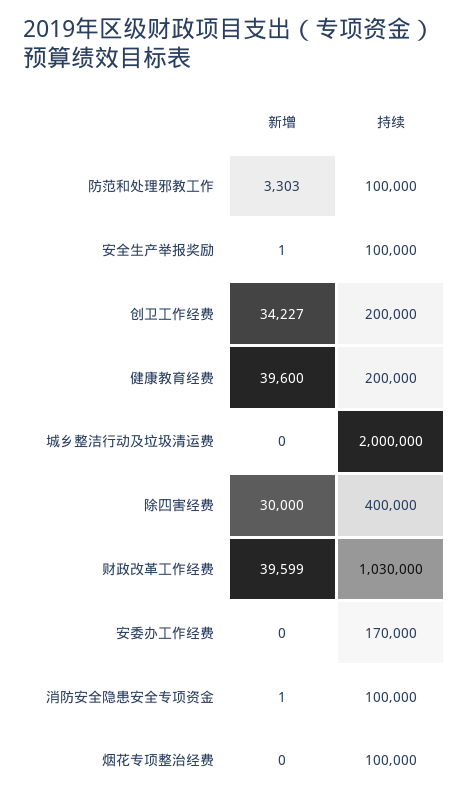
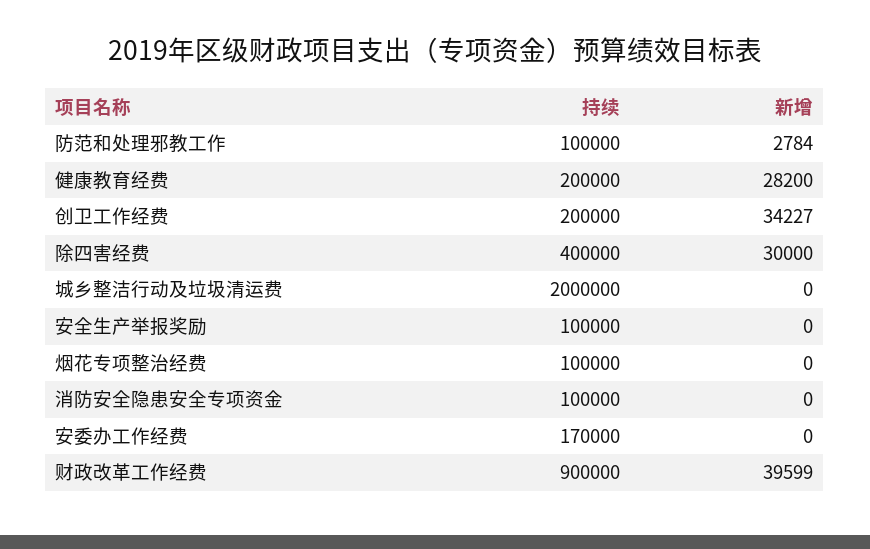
新增, 防范和处理邪教工作: 3303 -> 2784
新增, 安全生产举报奖励: 1 -> 0
新增, 健康教育经费: 39600 -> 28200
持续, 财政改革工作经费: 1030000 -> 900000
新增, 消防安全隐患安全专项资金: 1 -> 0

